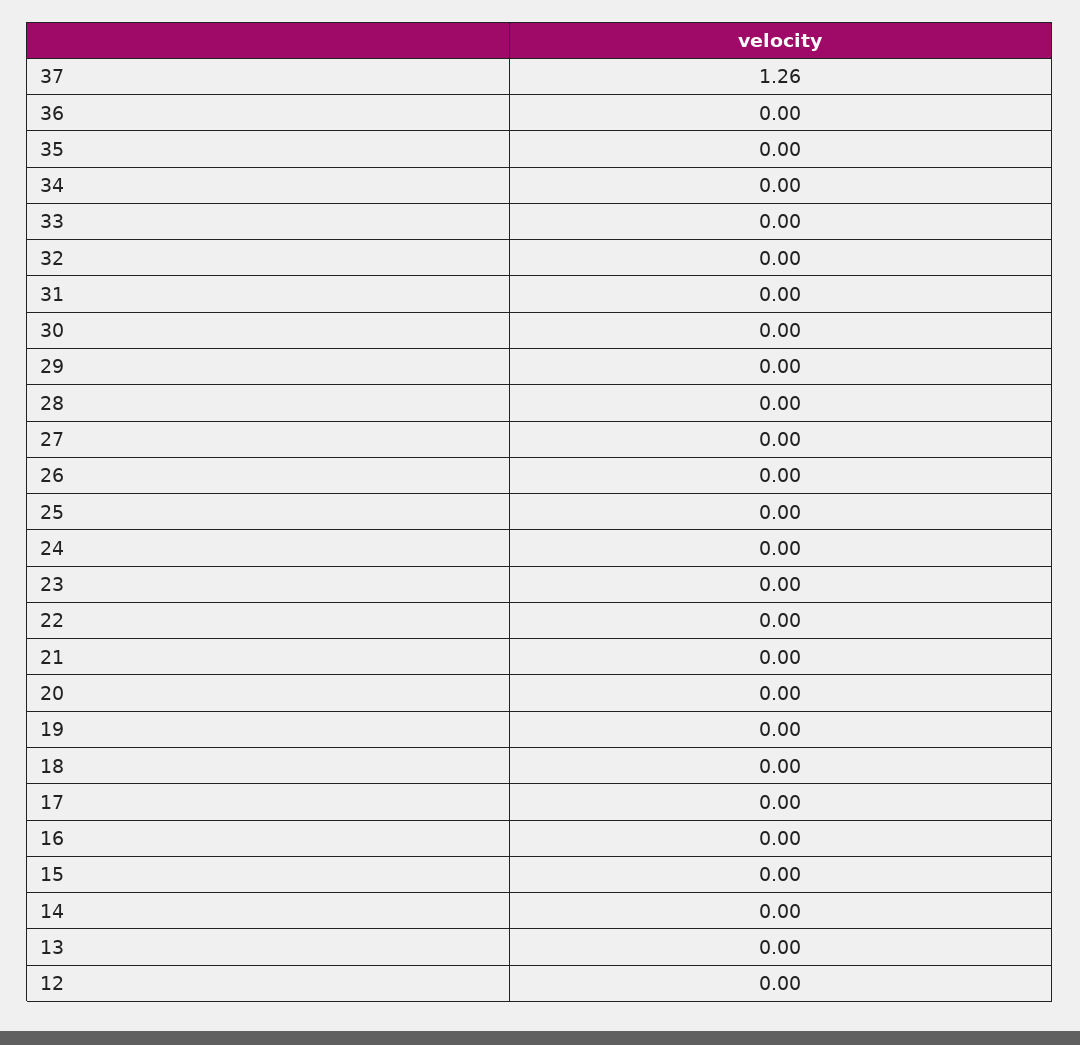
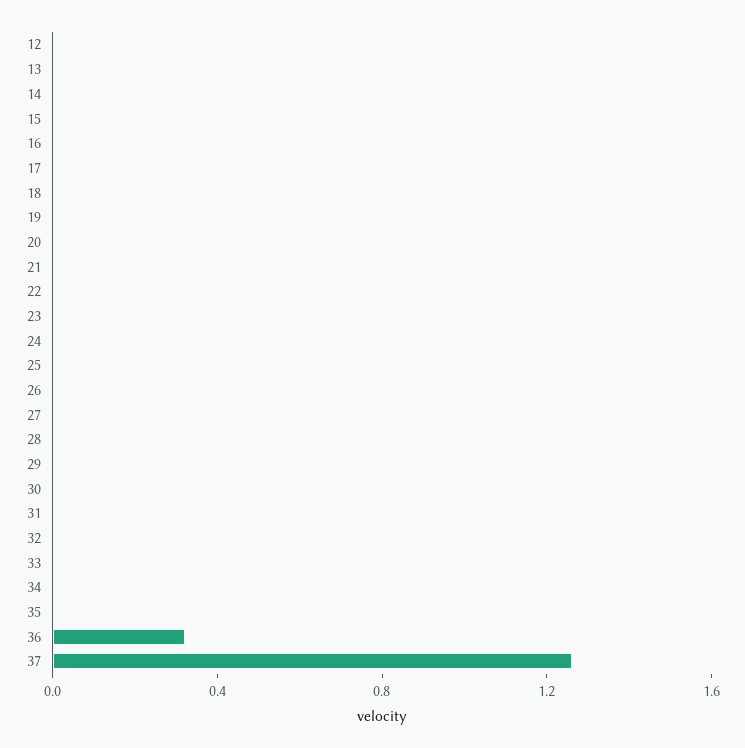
36: 0 -> 0.3

